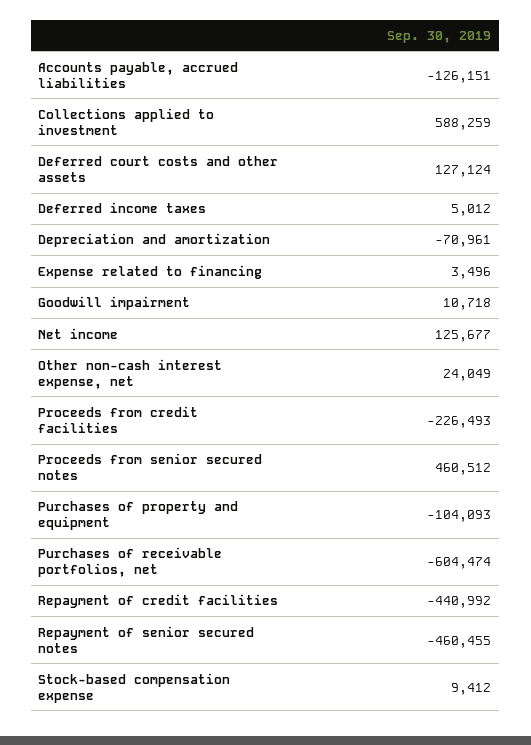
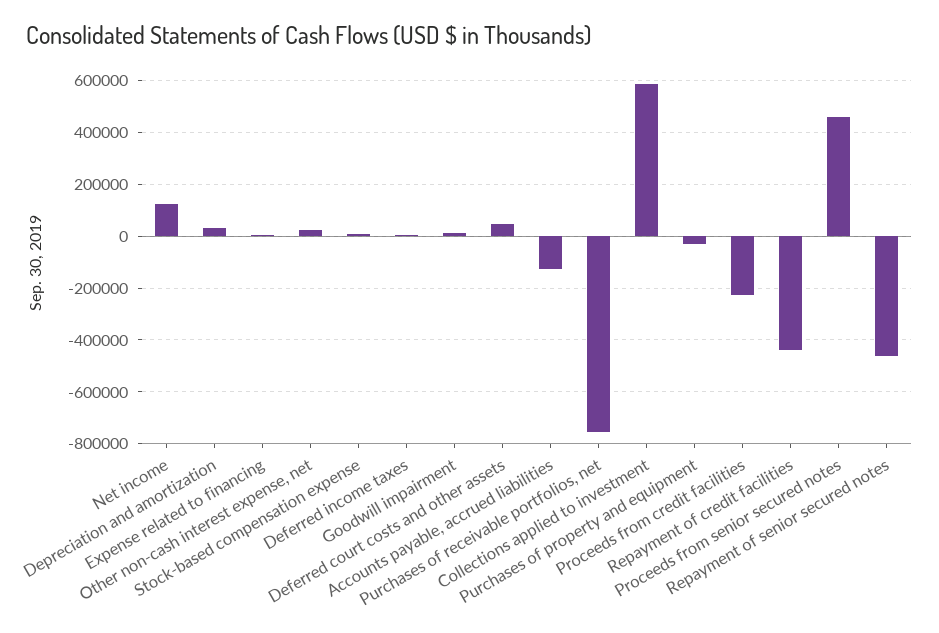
Deferred court costs and other assets: 127124 -> 50000
Depreciation and amortization: -70961 -> 25000
Purchases of property and equipment: -104093 -> -25000
Purchases of receivable portfolios, net: -604474 -> -750000

